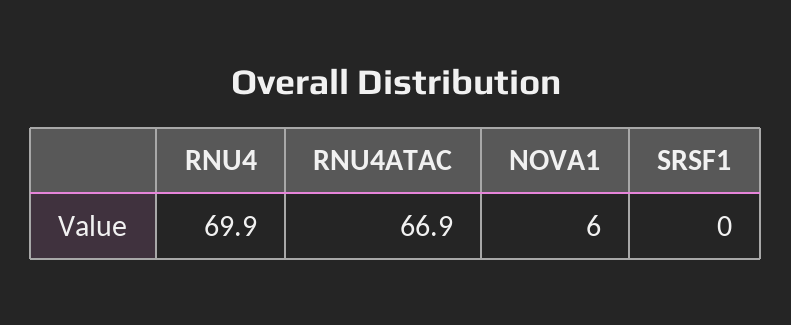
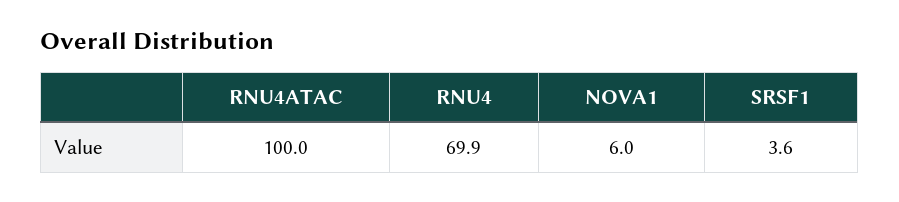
RNU4ATAC: 66.9 -> 100
SRSF1: 0 -> 3.6

